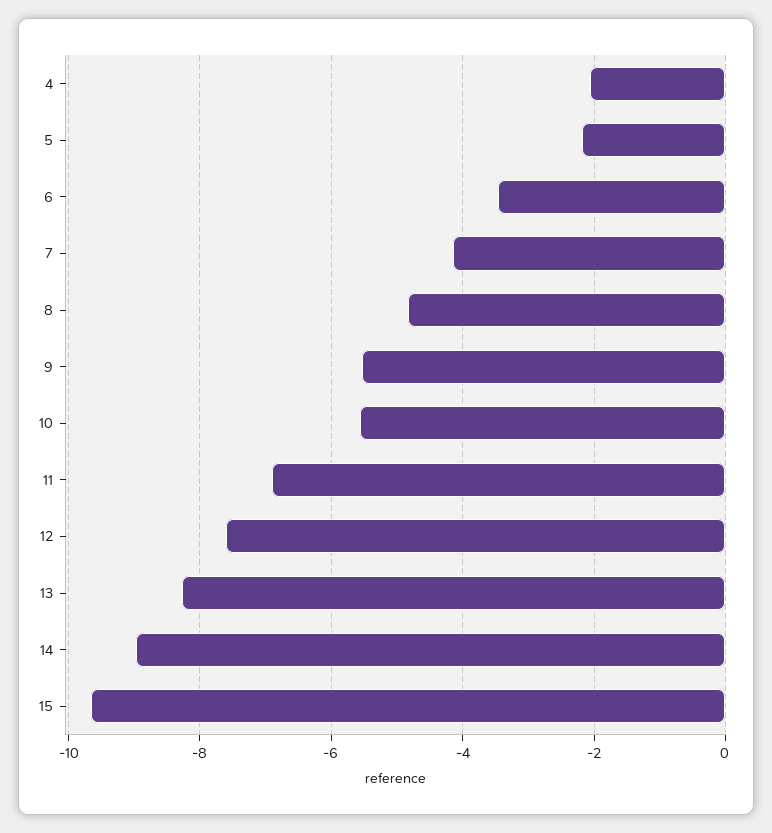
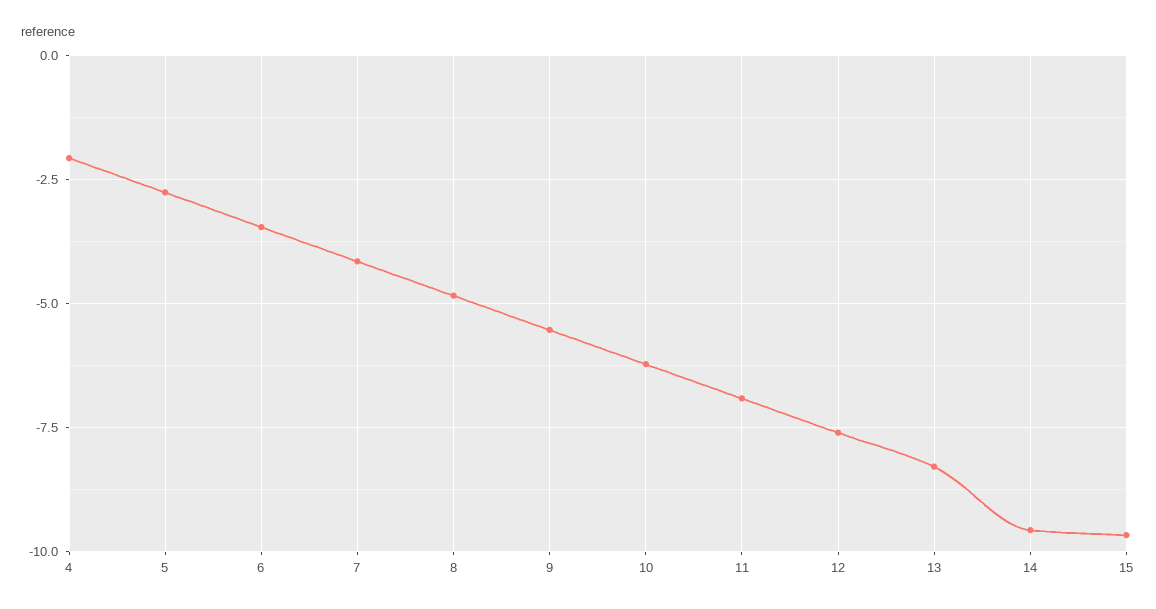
5: -2.2 -> -2.75
10: -5.6 -> -6.25
14: -9 -> -9.5

